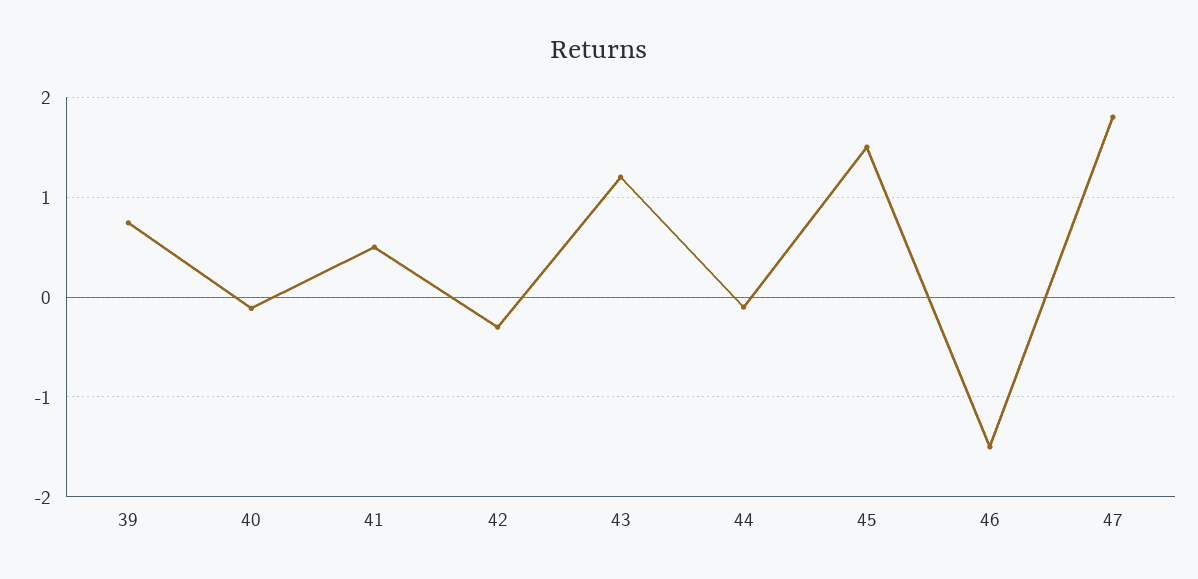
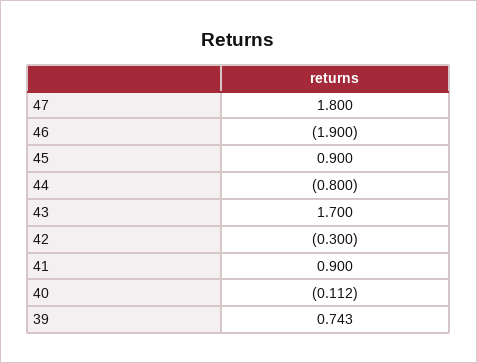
41: 0.5 -> 0.9
43: 1.2 -> 1.7
44: -0.1 -> -0.8
45: 1.5 -> 0.9
46: -1.5 -> -1.9

